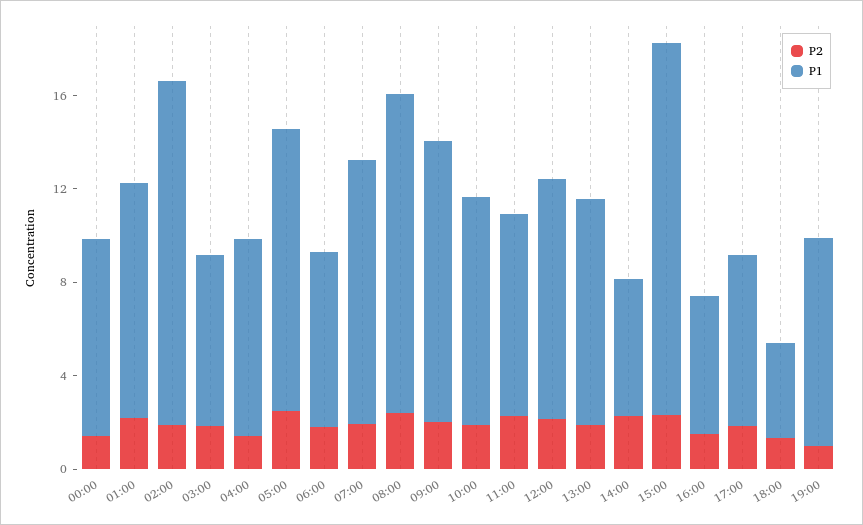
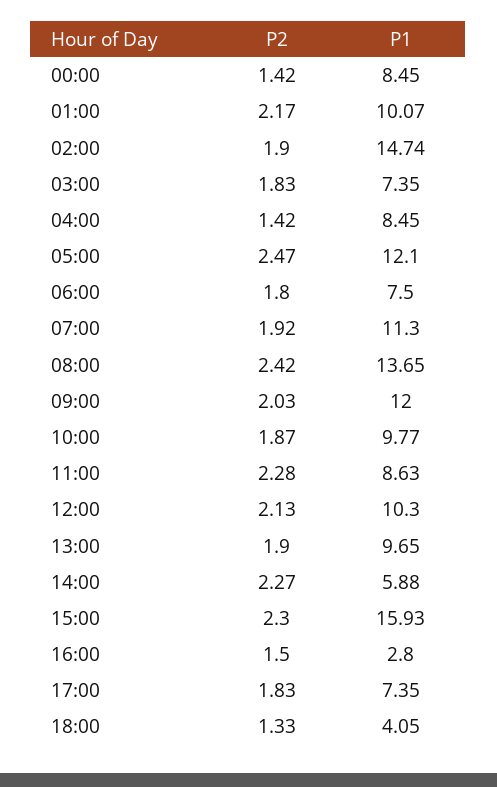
P1, 16:00: 6 -> 2.8
P2, 19:00: 1 -> none
P1, 19:00: 9 -> none

